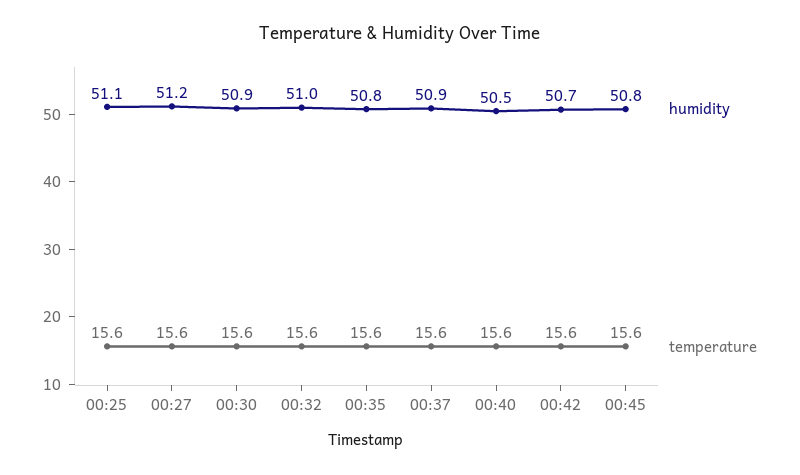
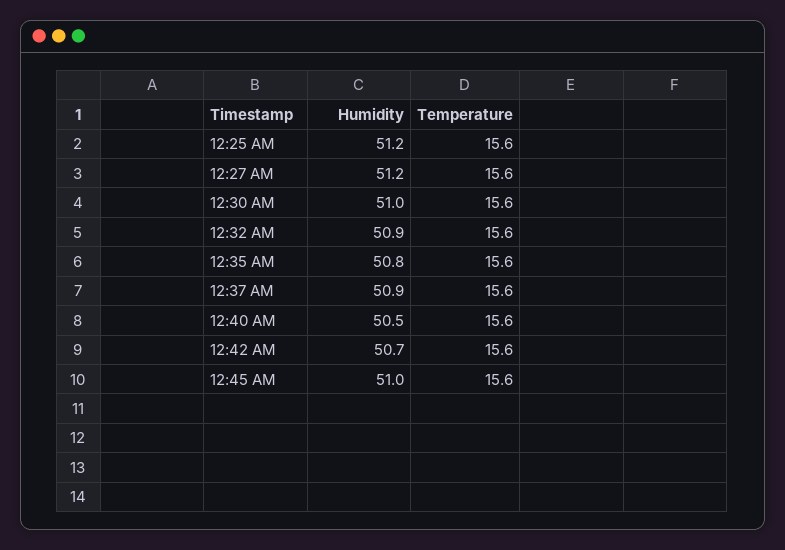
humidity, 00:25: 51.1 -> 51.2
humidity, 00:30: 50.9 -> 51
humidity, 00:32: 51 -> 50.9
humidity, 00:45: 50.8 -> 51

